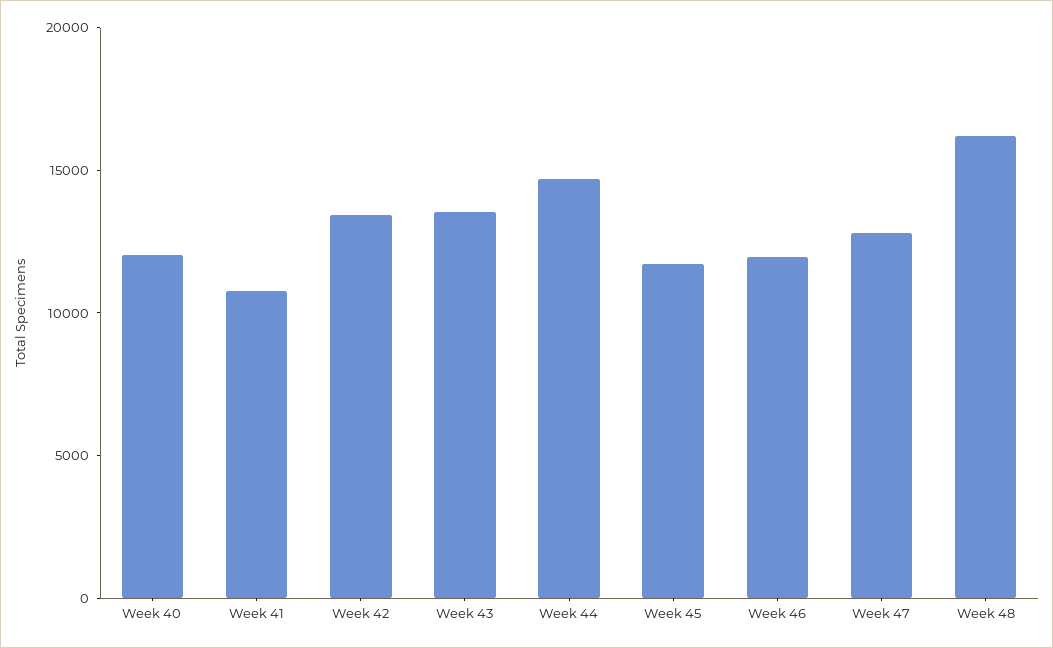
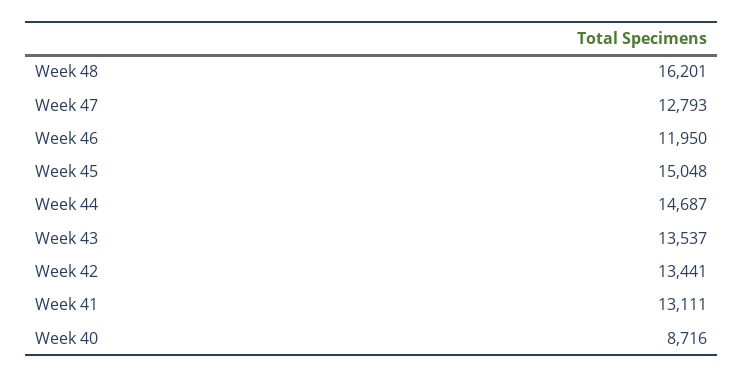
Week 40: 12000 -> 8716
Week 41: 11000 -> 13111
Week 45: 12000 -> 15048

